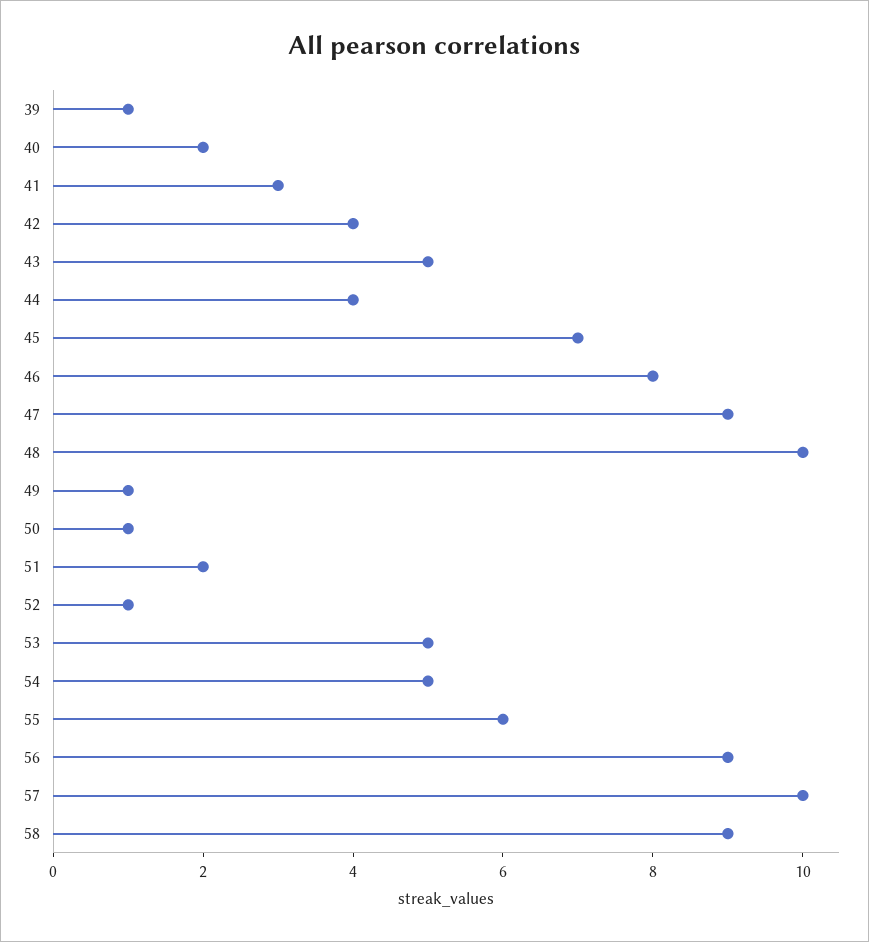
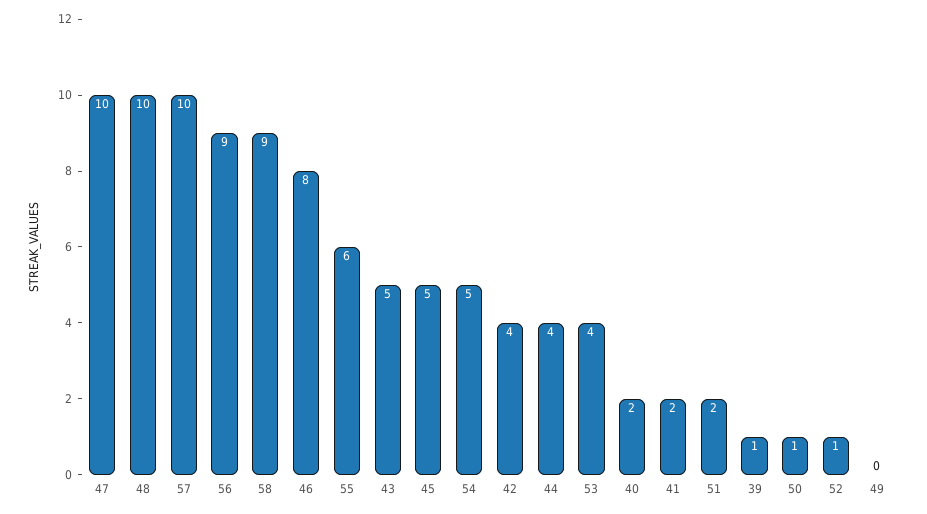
41: 3 -> 2
45: 7 -> 5
47: 9 -> 10
49: 1 -> 0
53: 5 -> 4

